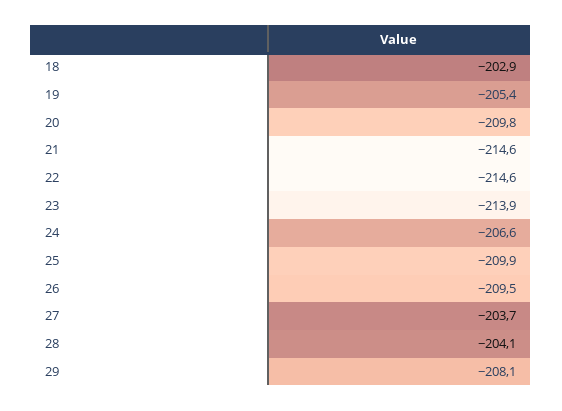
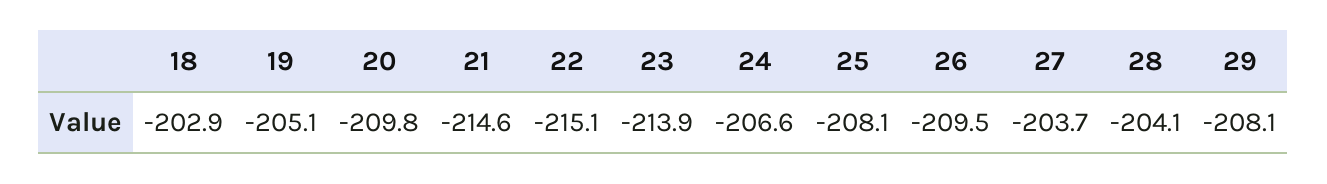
19: -205.4 -> -205.1
22: -214.6 -> -215.1
25: -209.9 -> -208.1

